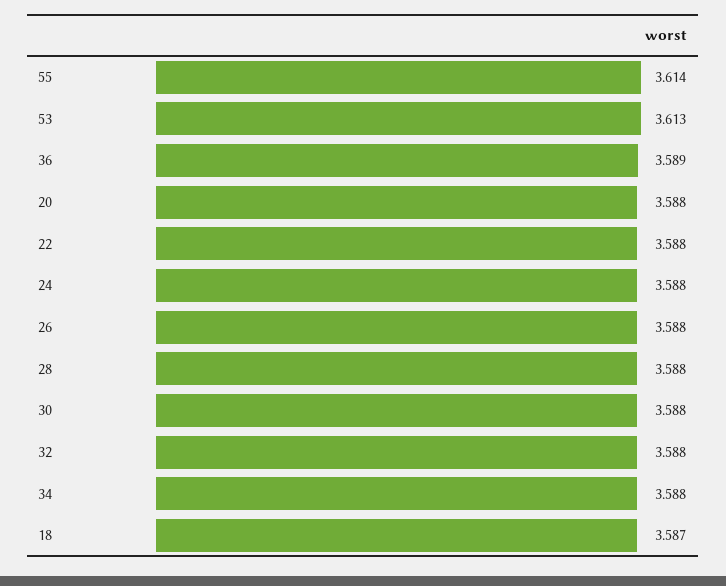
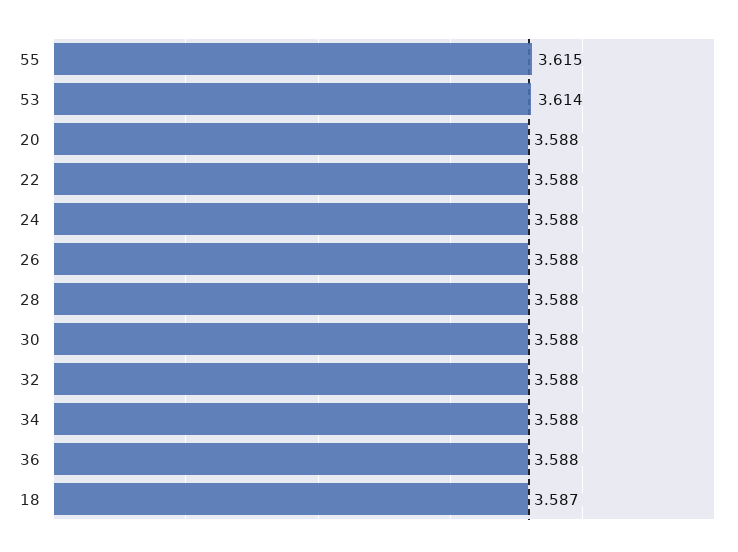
55: 3.614 -> 3.615
53: 3.613 -> 3.614
36: 3.589 -> 3.588

